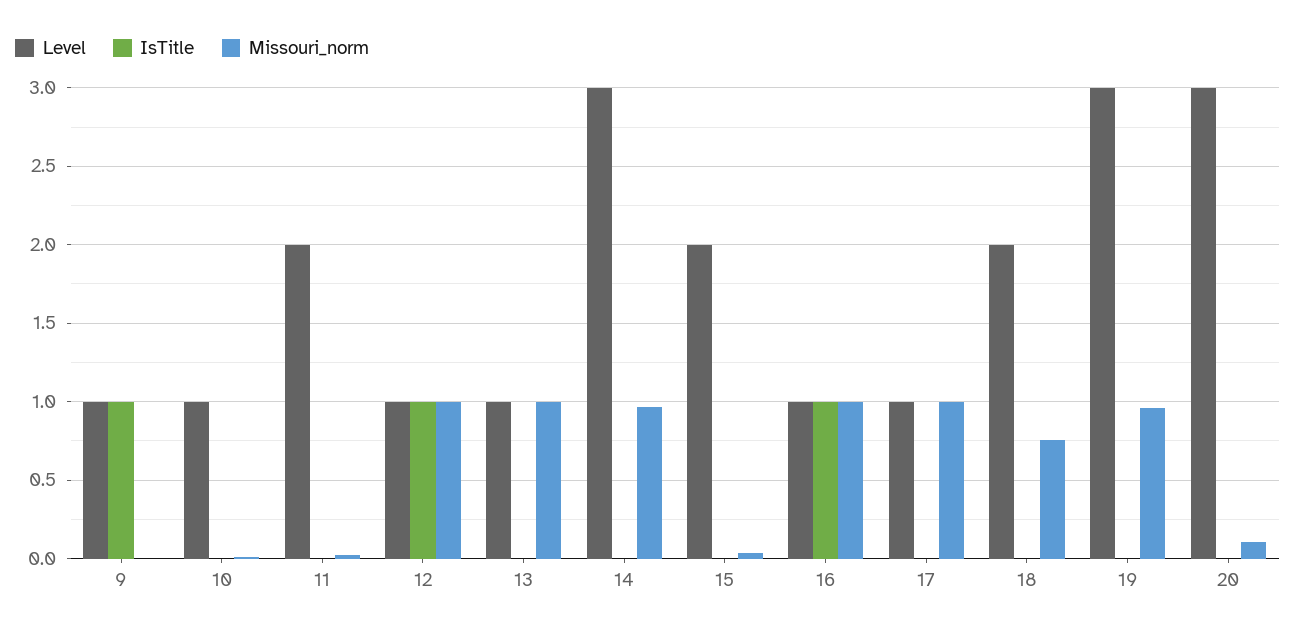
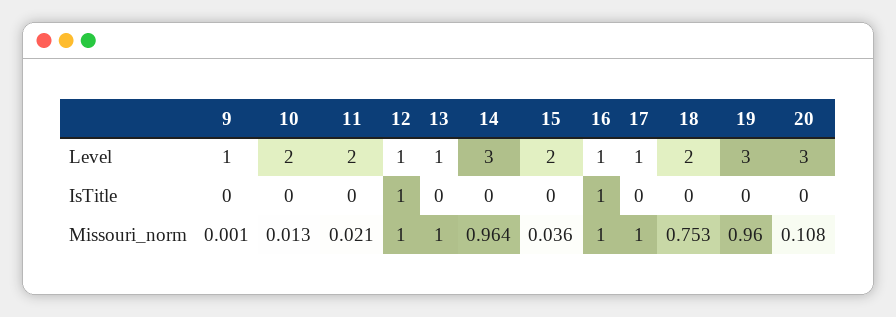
IsTitle, 9: 1 -> 0
Level, 10: 1 -> 2

